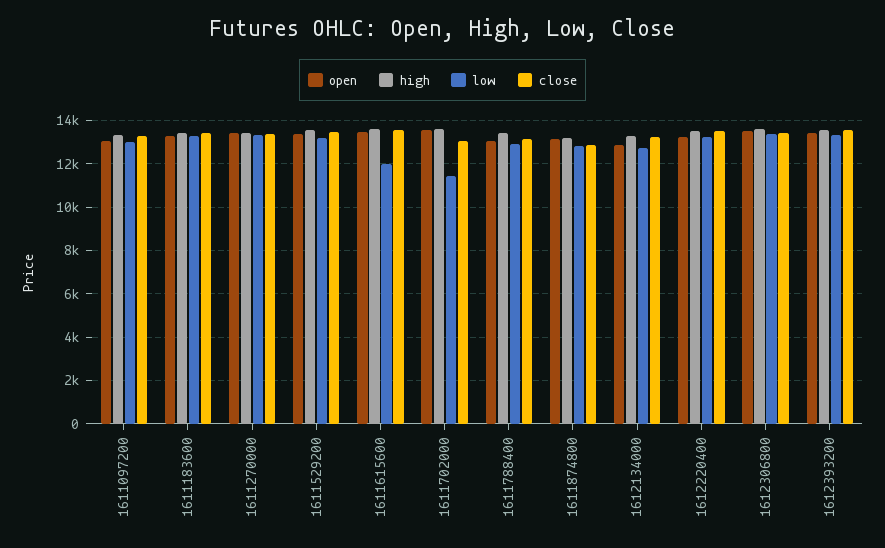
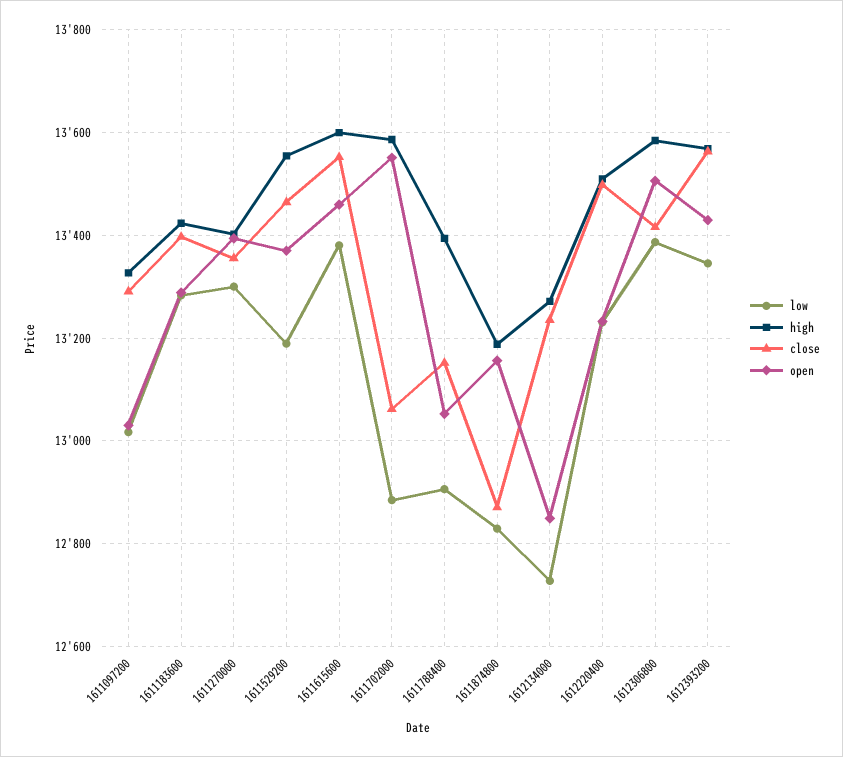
low, 1611615600: 12000 -> 13380
low, 1611702000: 11500 -> 12880

